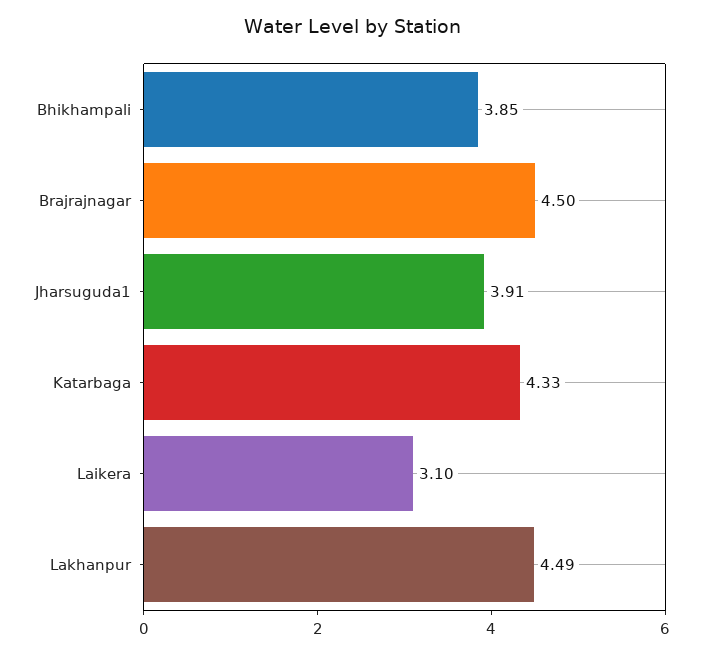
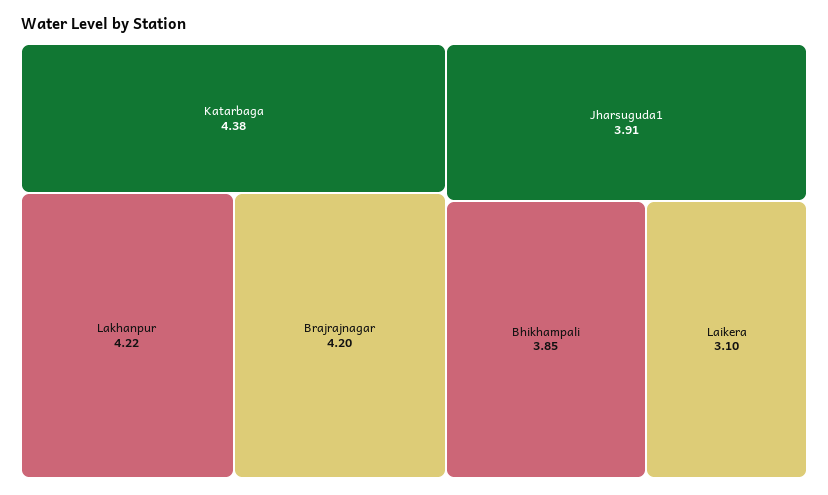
Brajrajnagar: 4.5 -> 4.2
Katarbaga: 4.33 -> 4.38
Lakhanpur: 4.49 -> 4.22

